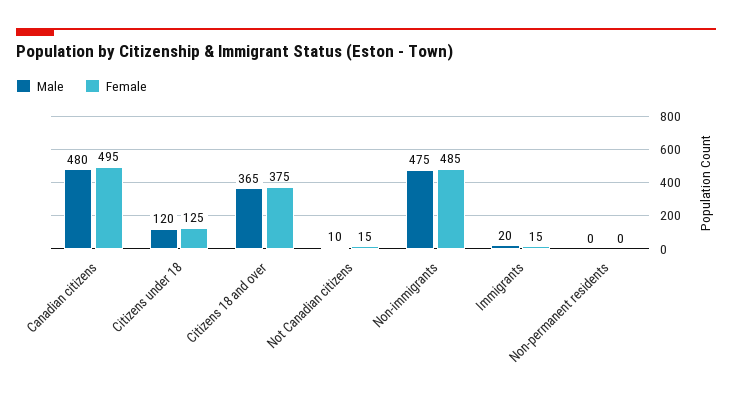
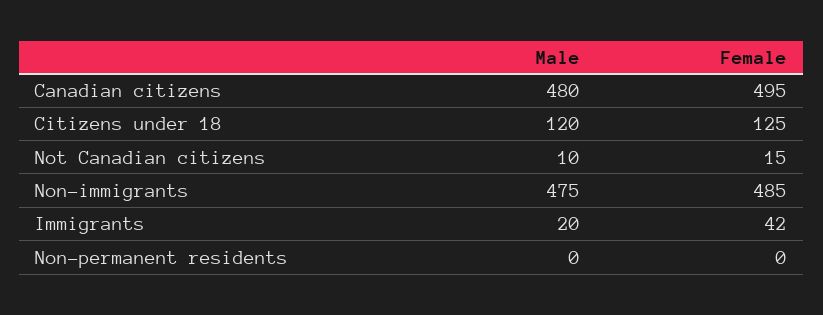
Male, Citizens 18 and over: 365 -> none
Female, Citizens 18 and over: 375 -> none
Female, Immigrants: 15 -> 42

